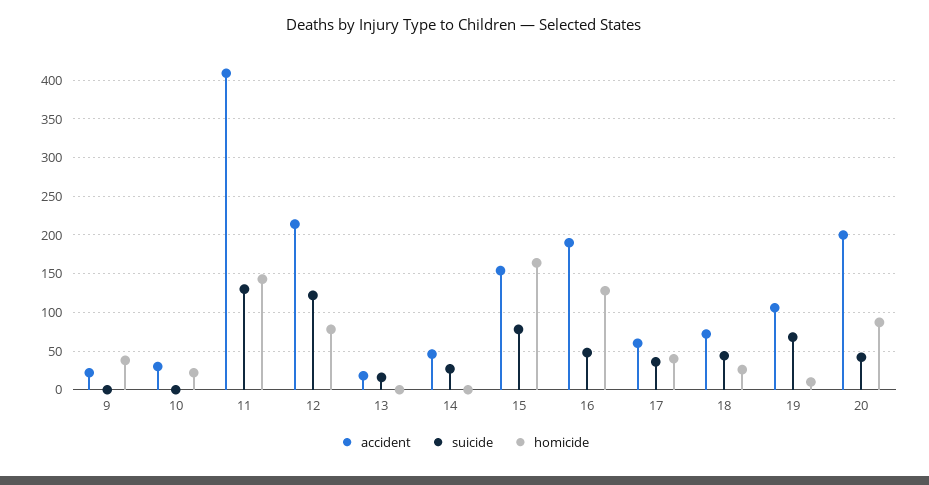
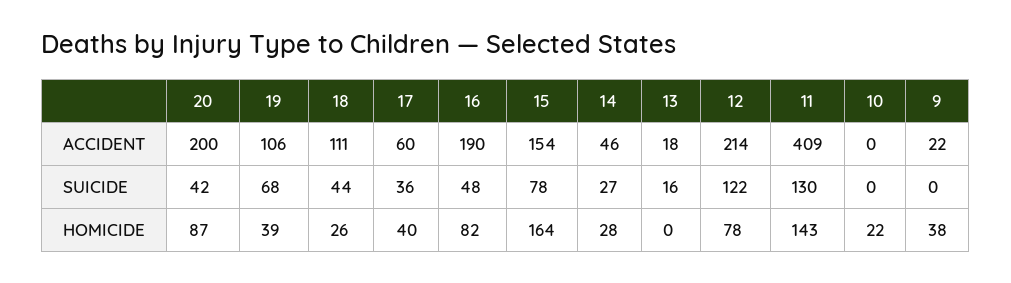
accident, 10: 30 -> 0
homicide, 14: 0 -> 28
homicide, 16: 130 -> 82
accident, 18: 70 -> 111
homicide, 19: 10 -> 39

